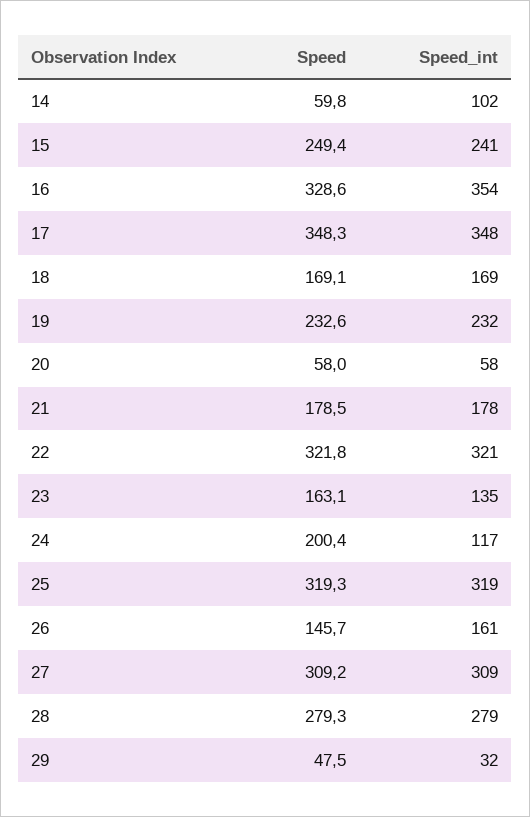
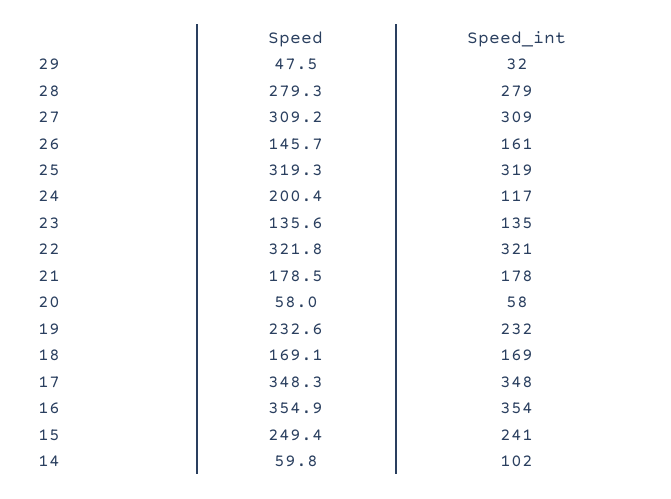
Speed, 16: 328.6 -> 354.9
Speed, 23: 163.1 -> 135.6

